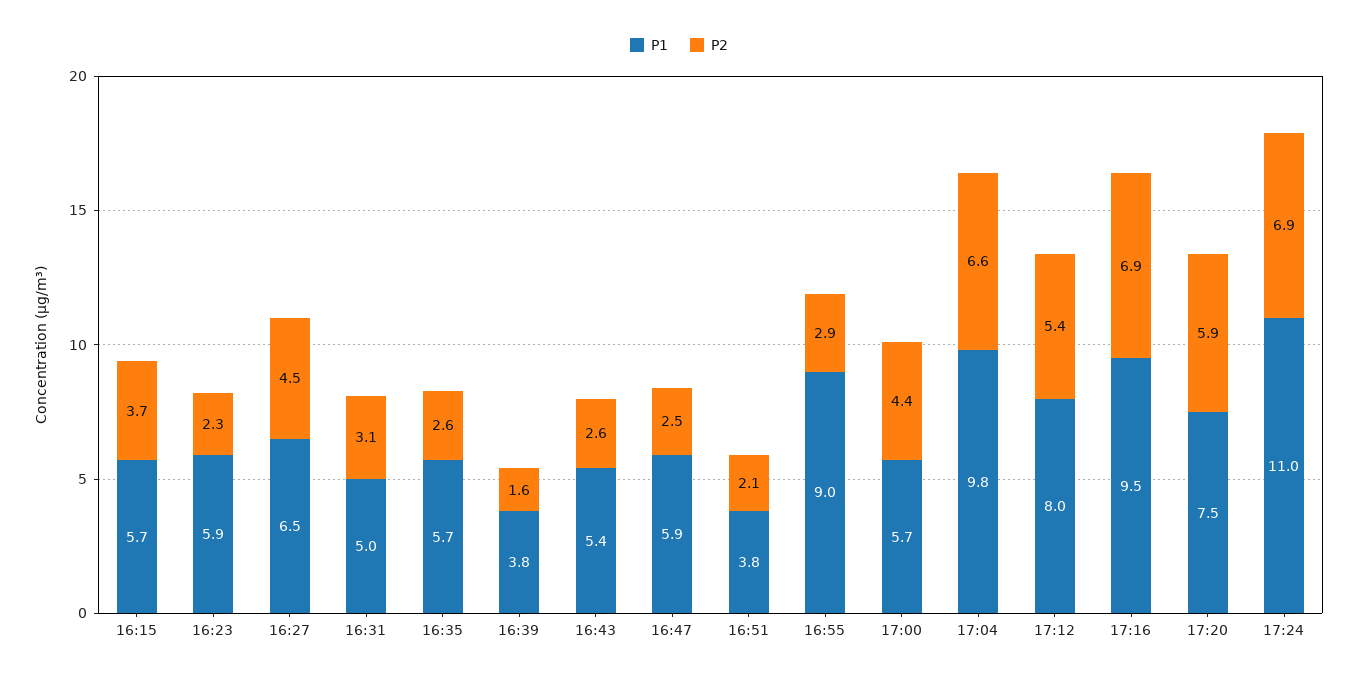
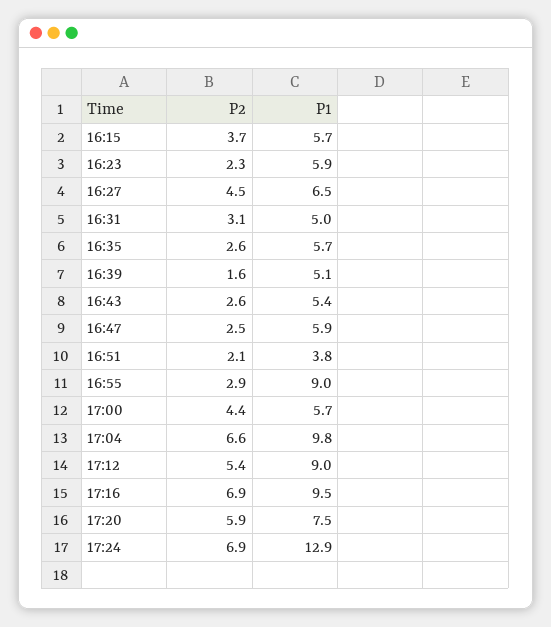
P1, 16:39: 3.8 -> 5.1
P1, 17:12: 8 -> 9
P1, 17:24: 11 -> 12.9

